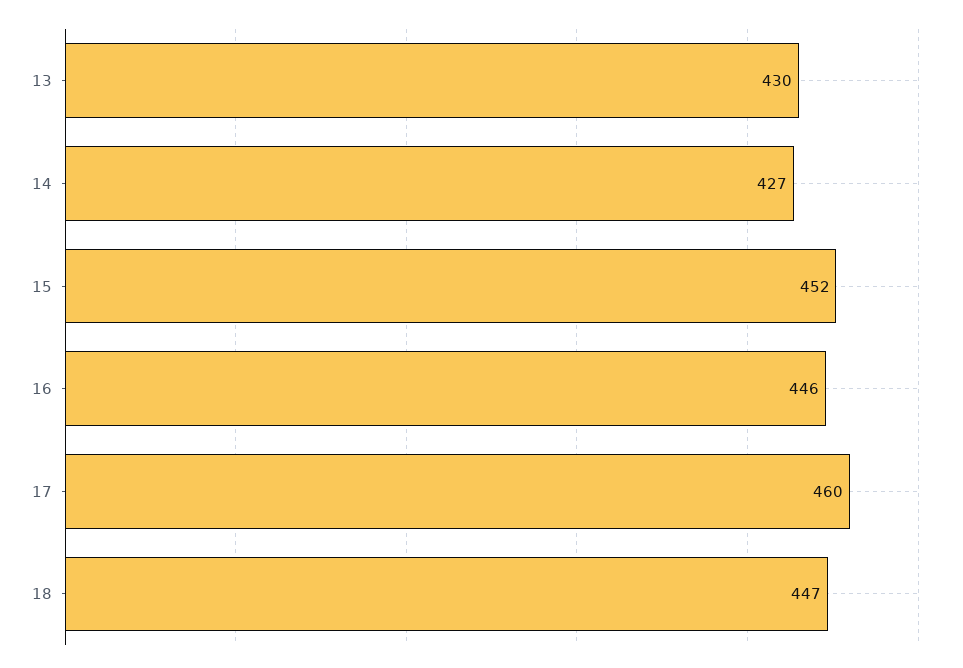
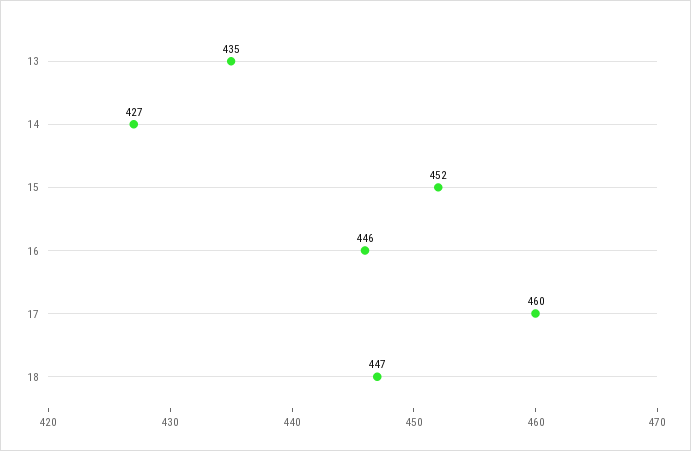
13: 430 -> 435

